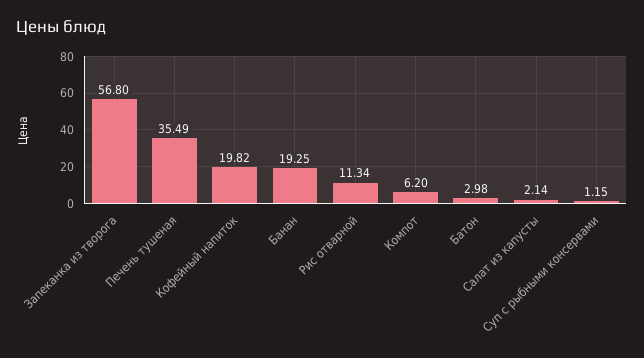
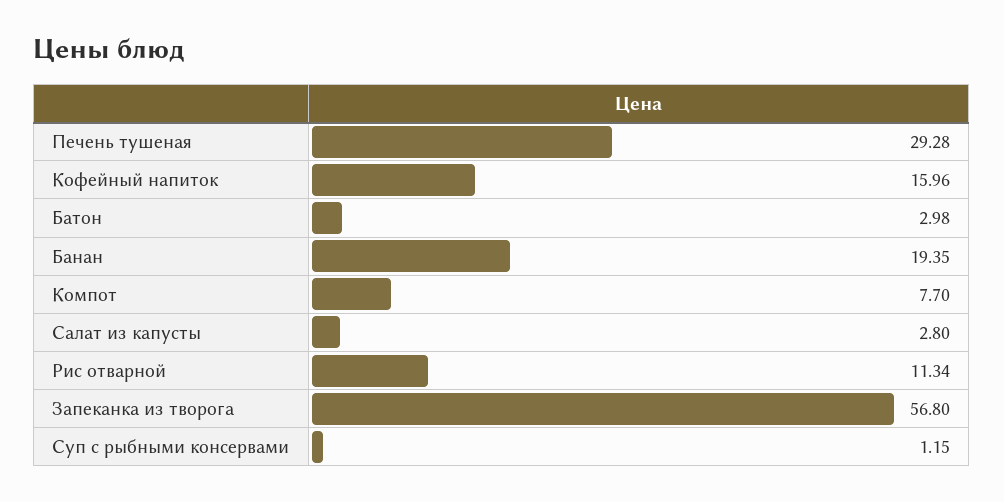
Печень тушеная: 35.49 -> 29.28
Кофейный напиток: 19.82 -> 15.96
Банан: 19.25 -> 19.35
Компот: 6.2 -> 7.7
Салат из капусты: 2.14 -> 2.8

